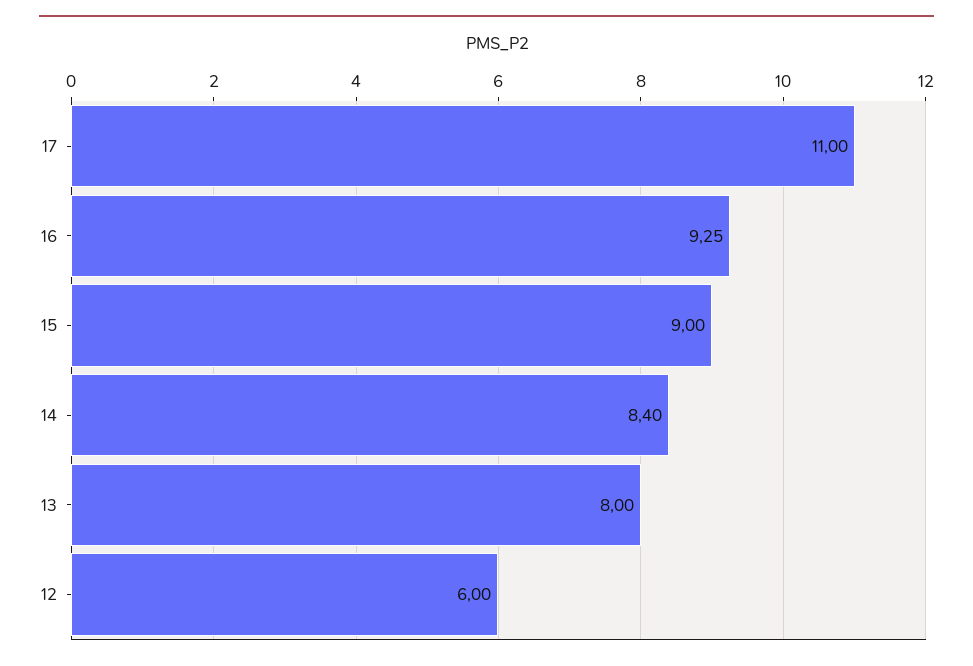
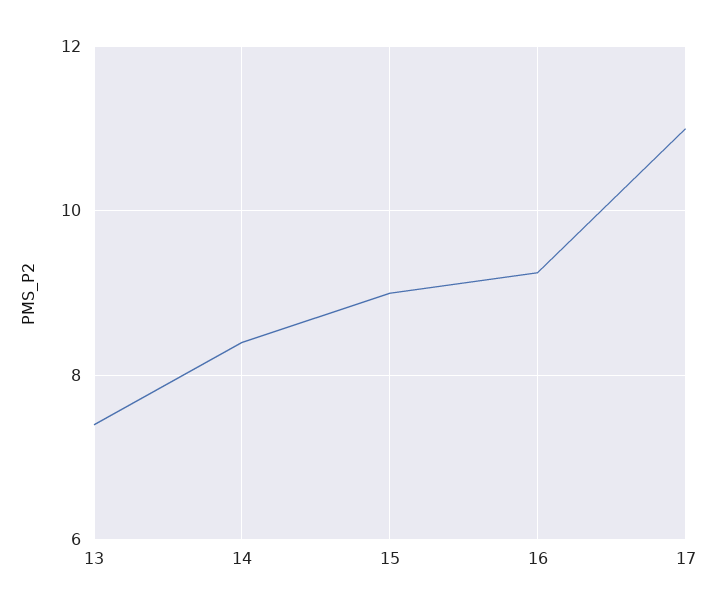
13: 8 -> 7.4
12: 6 -> none

